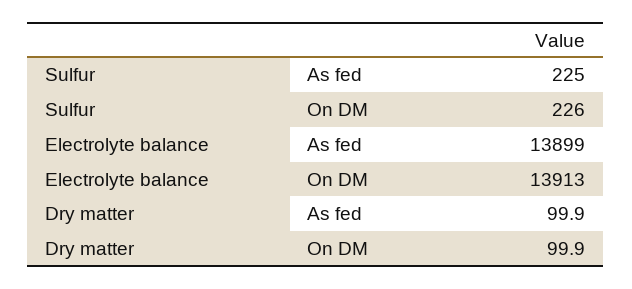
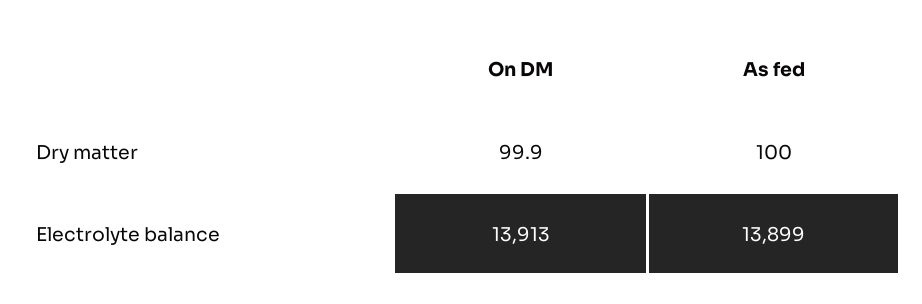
Sulfur, As fed: 225 -> none
Sulfur, On DM: 226 -> none
Dry matter, As fed: 99.9 -> 100

